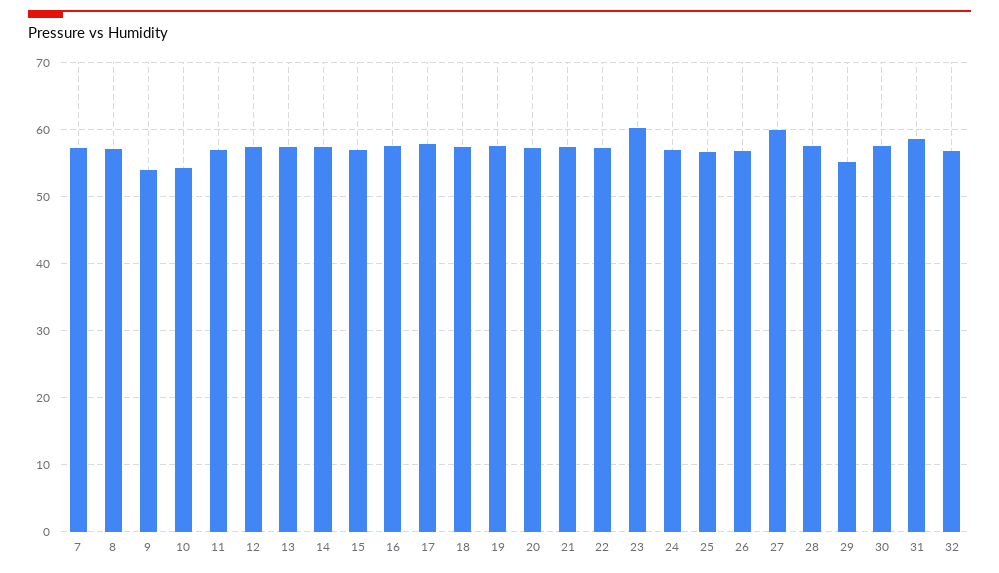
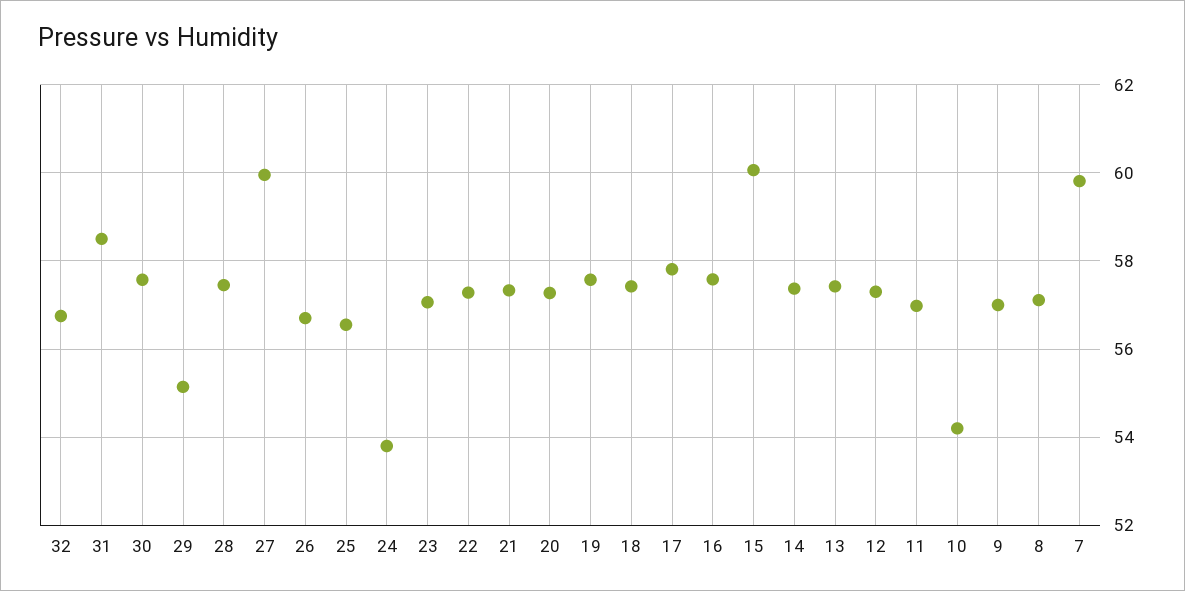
7: 57 -> 59.8
9: 54 -> 57
15: 57 -> 60
23: 60 -> 57
24: 57 -> 53.8

